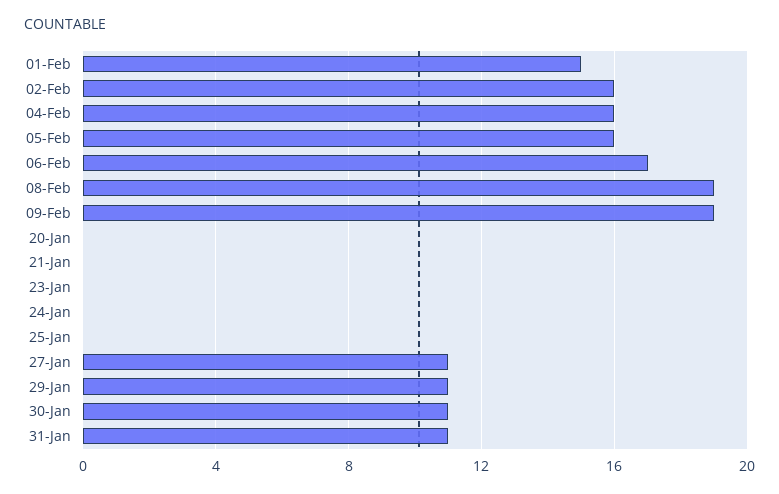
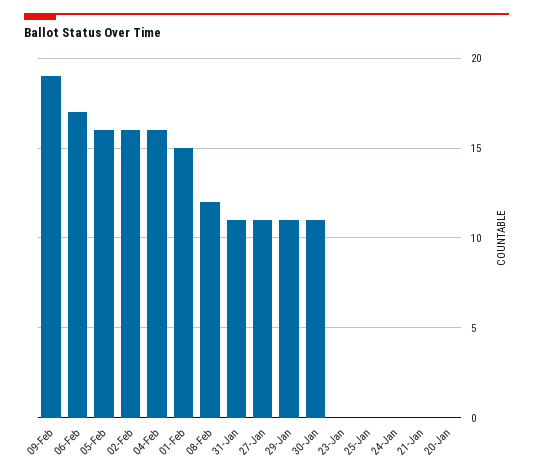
08-Feb: 19 -> 12

